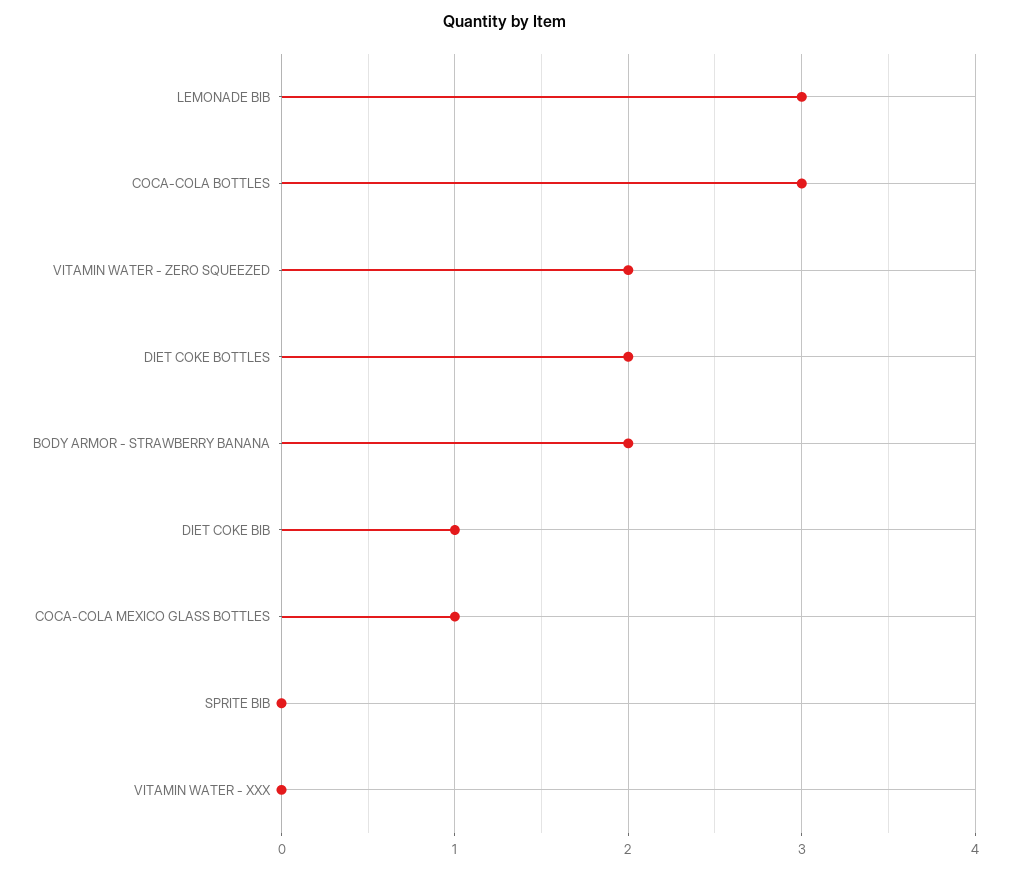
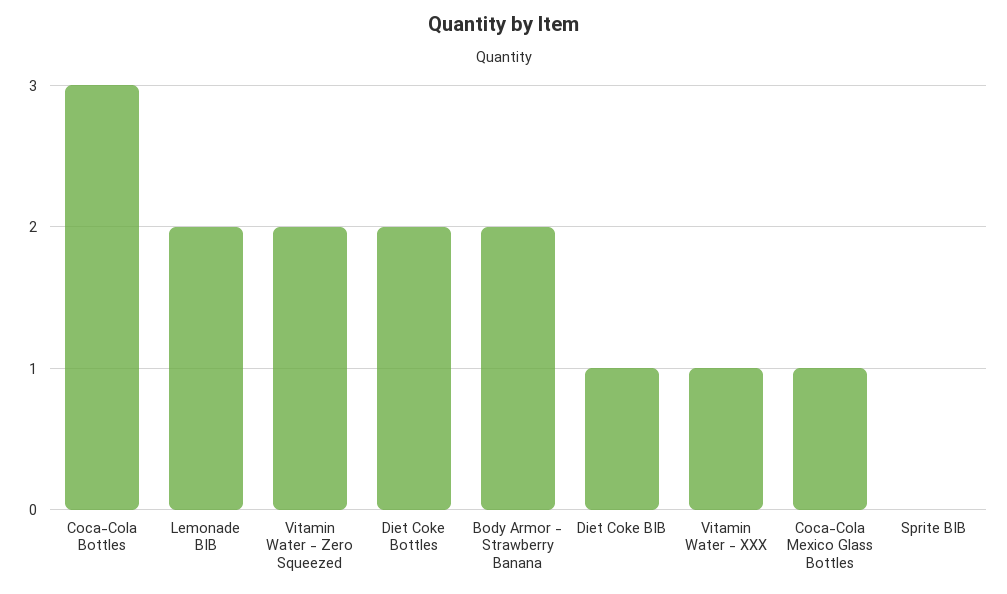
LEMONADE BIB: 3 -> 2
VITAMIN WATER - XXX: 0 -> 1

